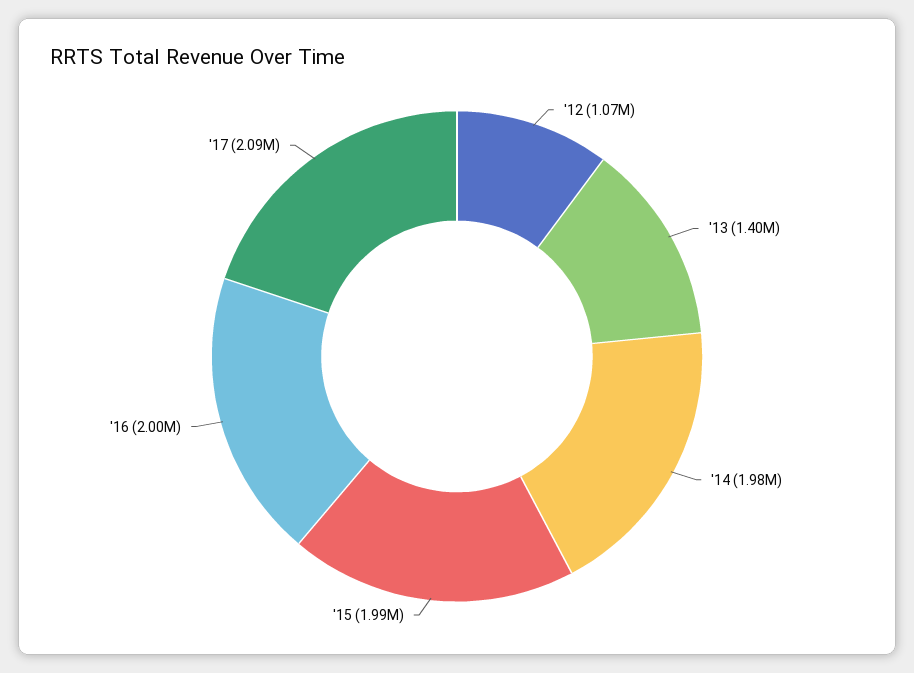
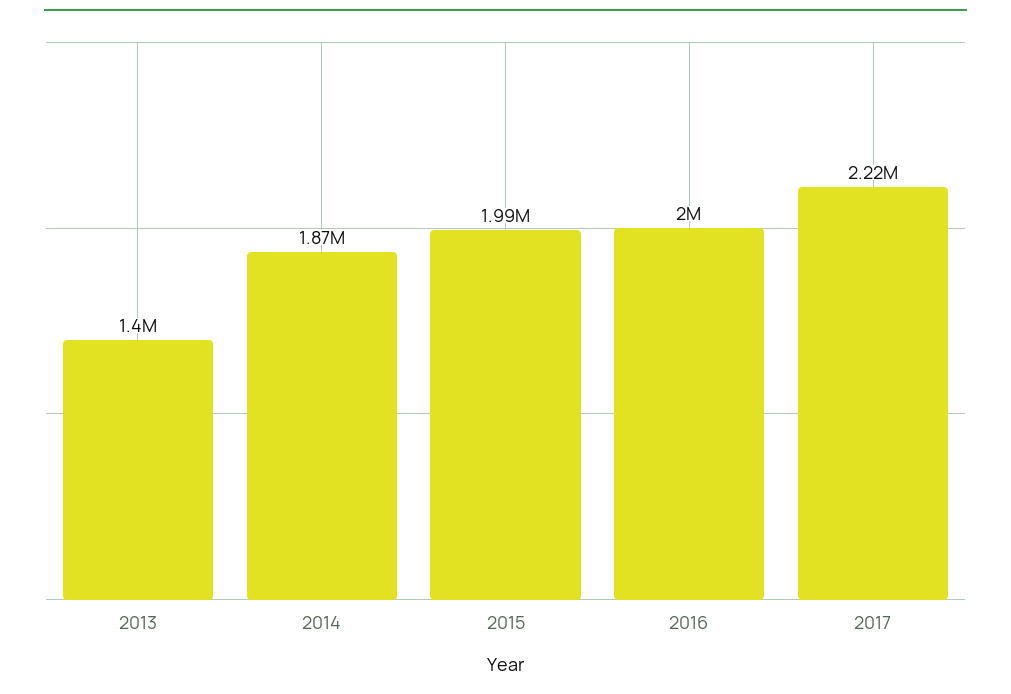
'12: 1070000 -> none
'14: 1980000 -> 1870000
'17: 2090000 -> 2220000

